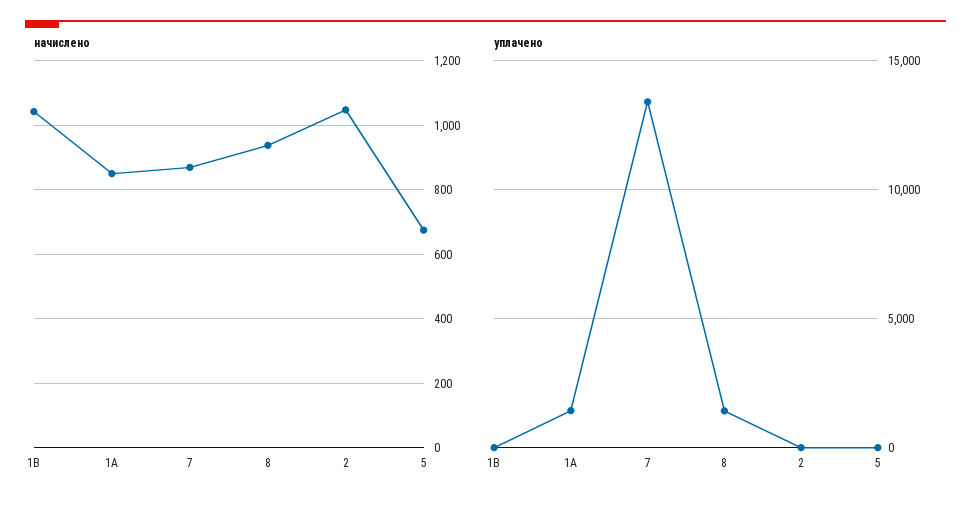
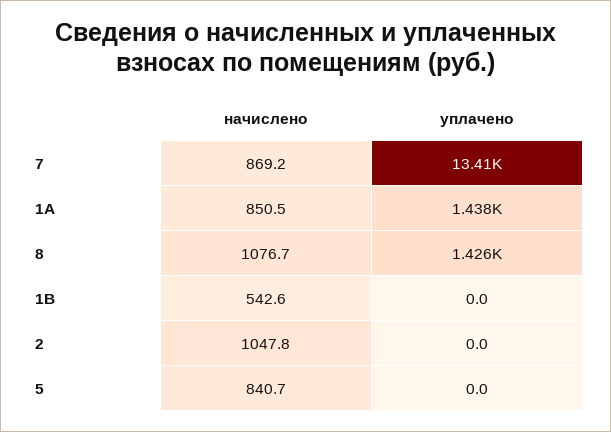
начислено, 1B: 1040 -> 542.6
начислено, 8: 940 -> 1076.7
начислено, 5: 680 -> 840.7

